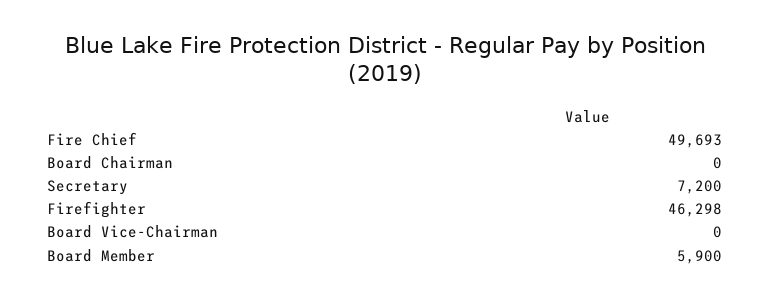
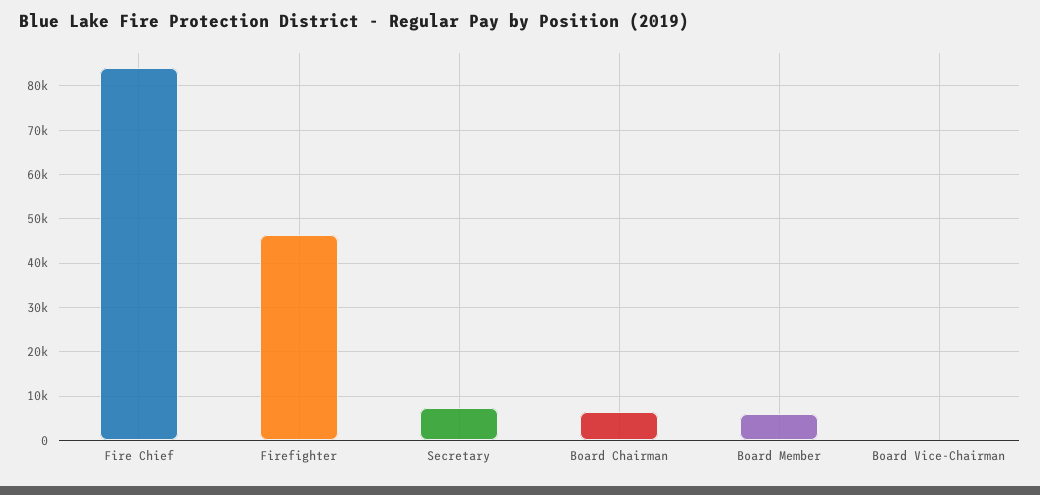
Fire Chief: 49693 -> 84000
Board Chairman: 0 -> 6000

